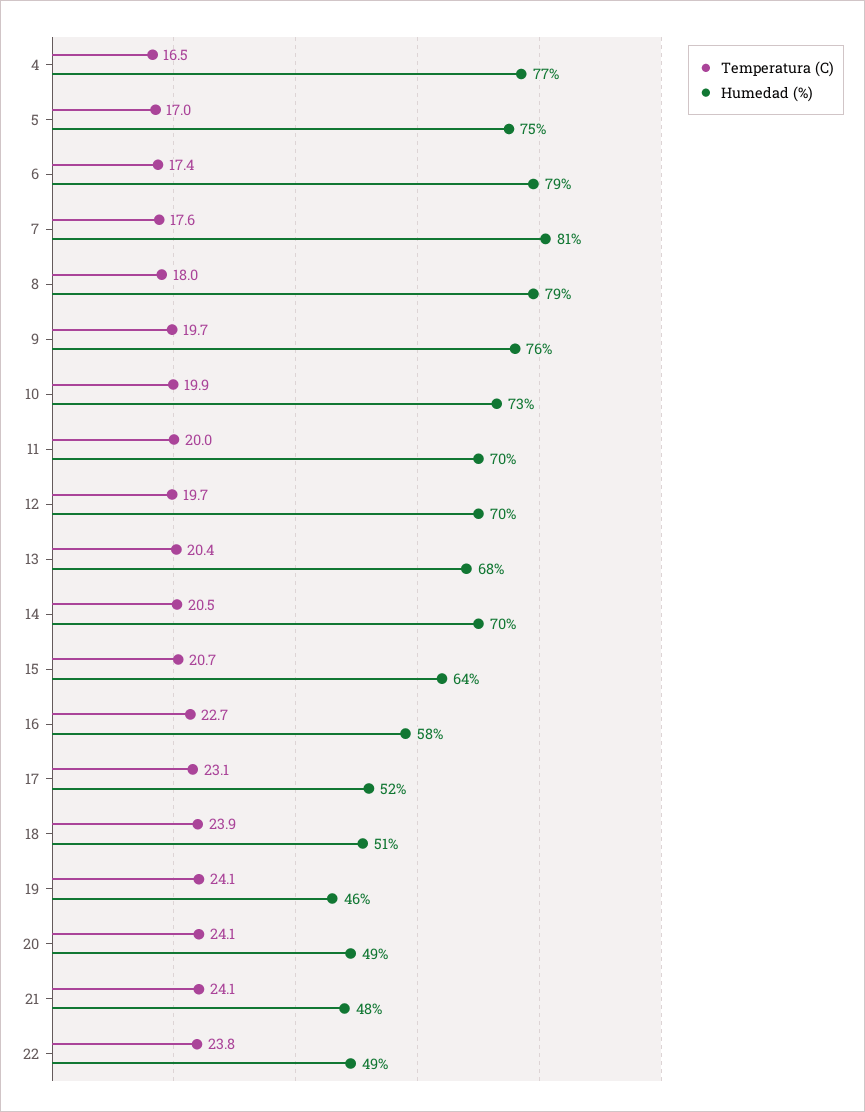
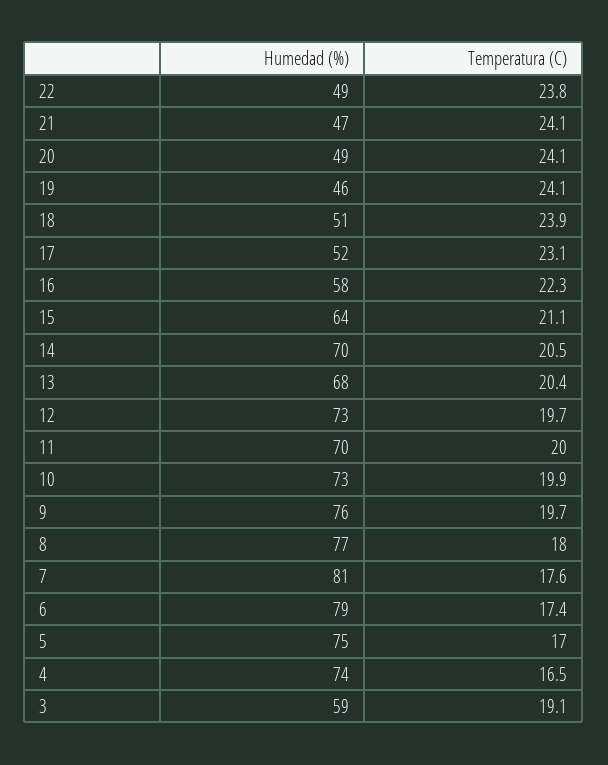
Humedad (%), 4: 77 -> 74
Humedad (%), 8: 79 -> 77
Humedad (%), 12: 70 -> 73
Temperatura (C), 15: 20.7 -> 21.1
Temperatura (C), 16: 22.7 -> 22.3
Humedad (%), 21: 48 -> 47
Humedad (%), 3: none -> 59
Temperatura (C), 3: none -> 19.1

